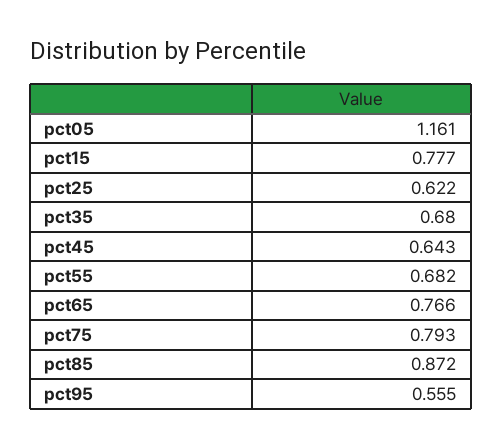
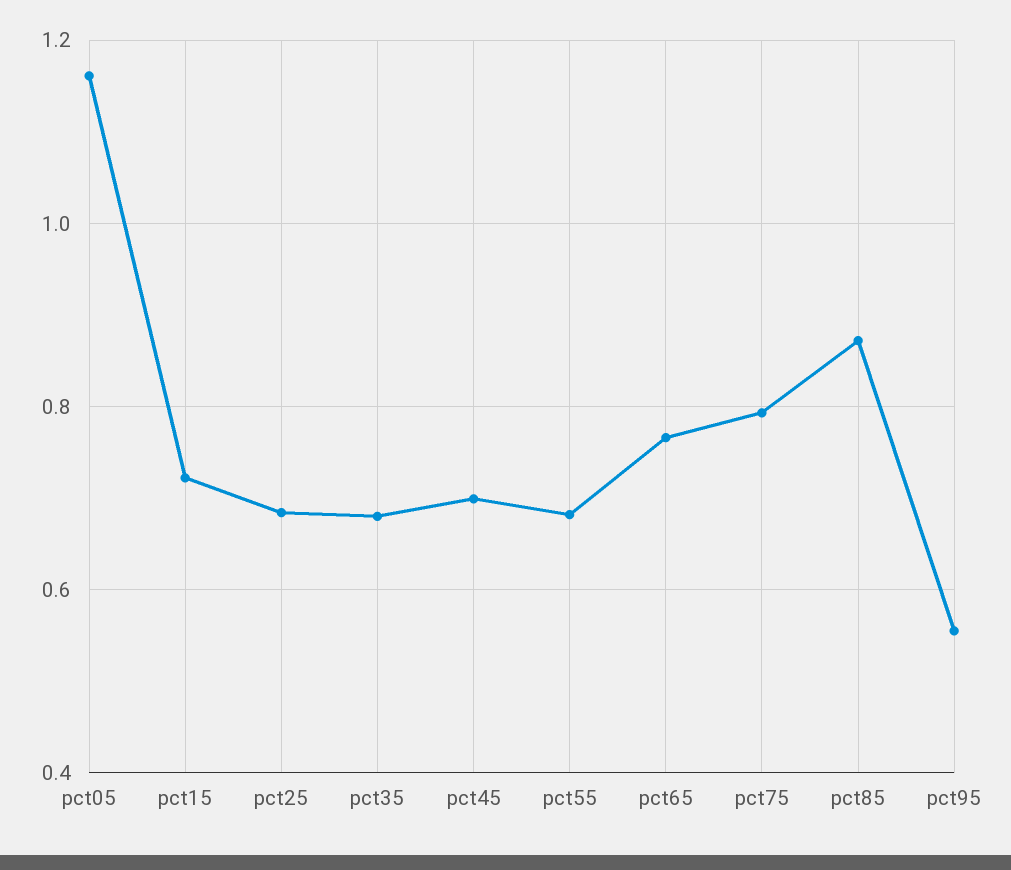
pct15: 0.777 -> 0.72
pct25: 0.622 -> 0.68
pct45: 0.643 -> 0.7

